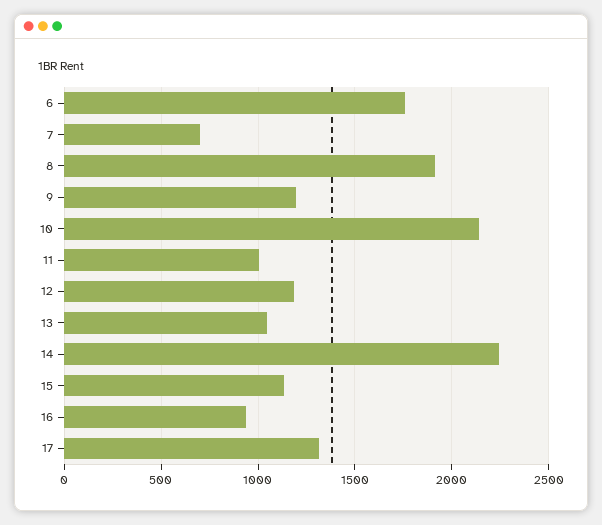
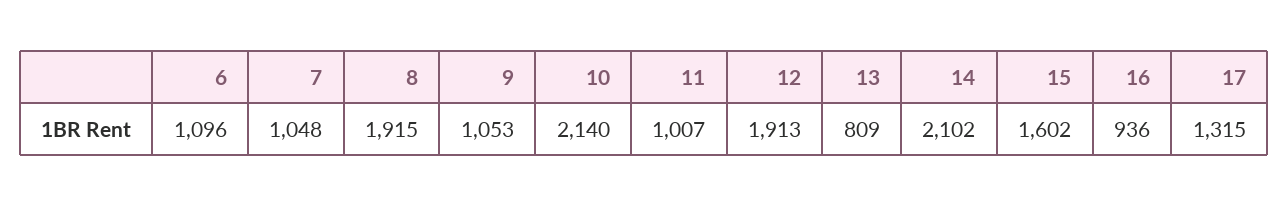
6: 1750 -> 1096
7: 700 -> 1048
9: 1200 -> 1053
12: 1200 -> 1913
13: 1050 -> 809
14: 2250 -> 2102
15: 1150 -> 1602

